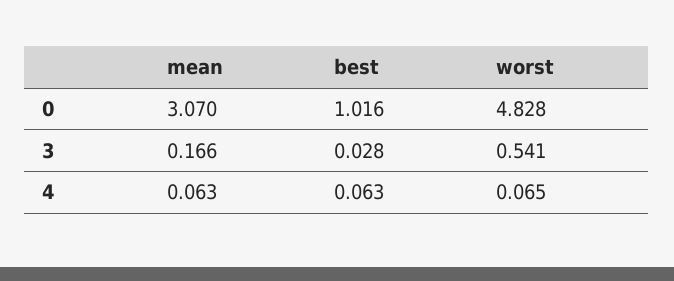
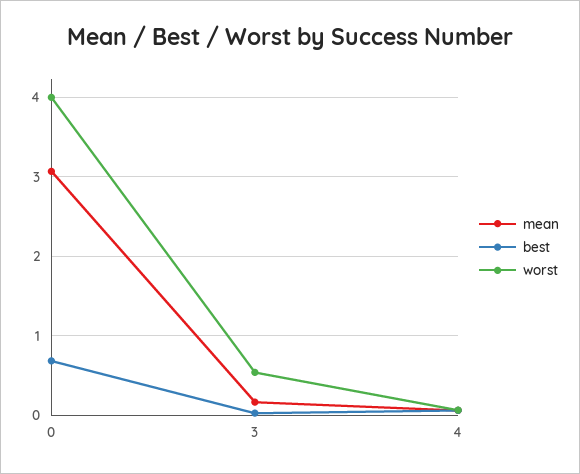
best, 0: 1.016 -> 0.7
worst, 0: 4.828 -> 4

